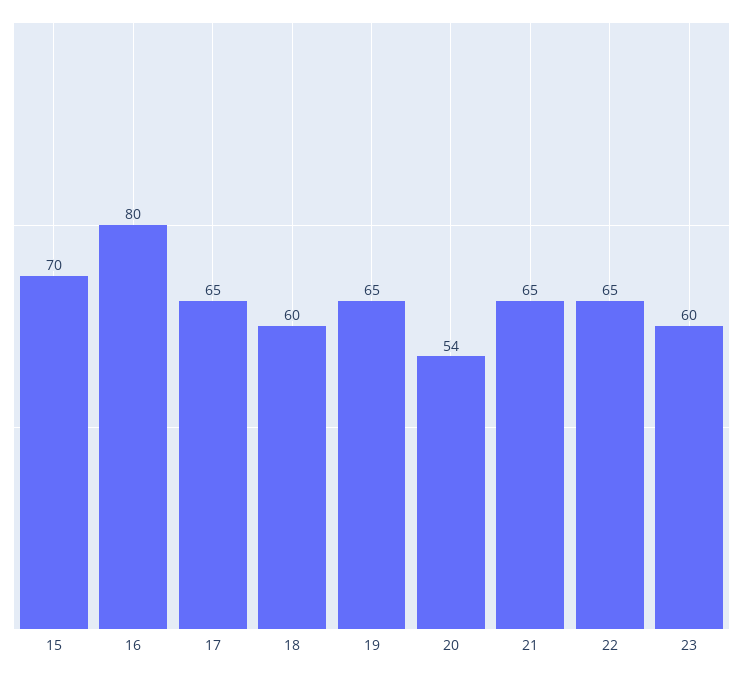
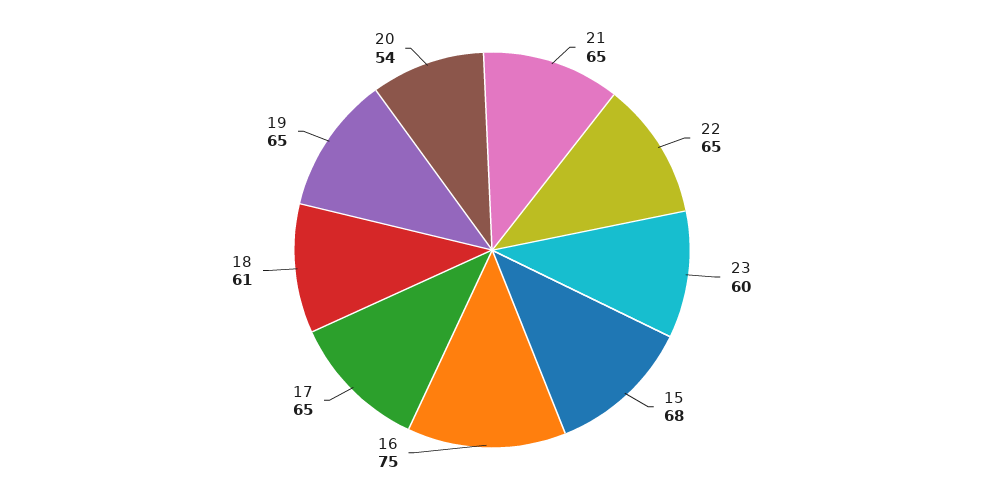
15: 70 -> 68
16: 80 -> 75
18: 60 -> 61

